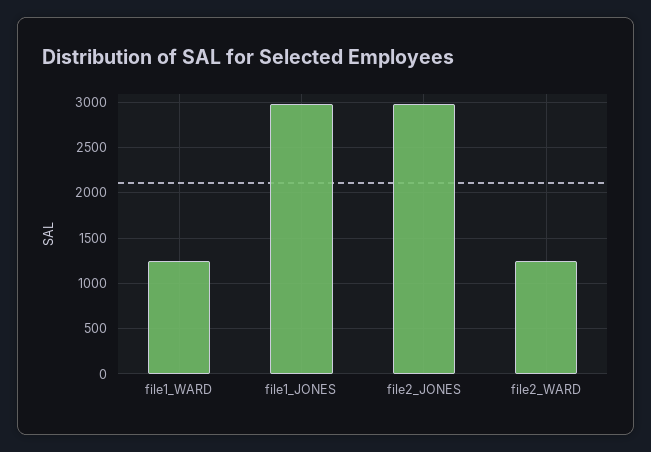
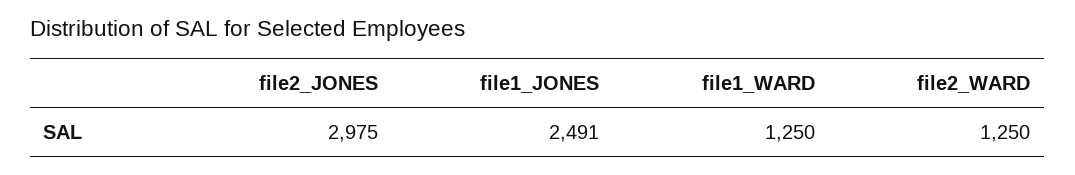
file1_JONES: 3000 -> 2491

